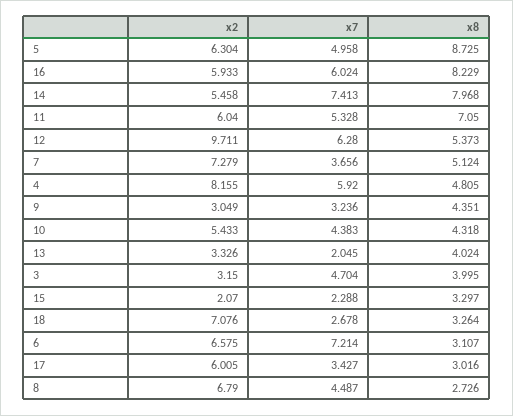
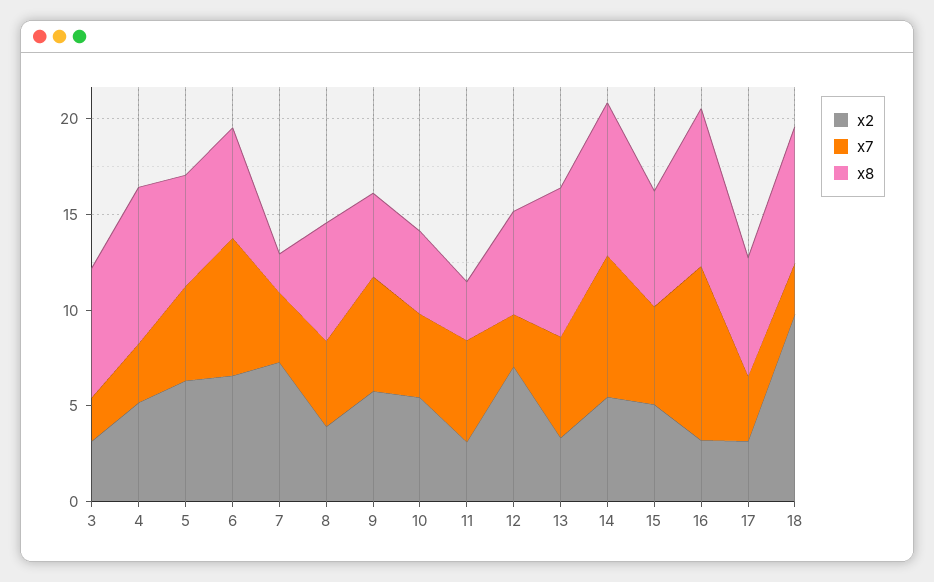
x8, 5: 8.725 -> 6
x2, 16: 5.933 -> 3
x7, 16: 6.024 -> 9
x2, 11: 6.04 -> 3
x8, 11: 7.05 -> 3
x2, 12: 9.711 -> 7
x7, 12: 6.28 -> 3
x8, 7: 5.124 -> 2
x2, 4: 8.155 -> 5
x7, 4: 5.92 -> 3
x8, 4: 4.805 -> 8
x2, 9: 3.049 -> 6
x7, 9: 3.236 -> 6
x7, 13: 2.045 -> 5
x8, 13: 4.024 -> 8
x7, 3: 4.704 -> 2
x8, 3: 3.995 -> 7
x2, 15: 2.07 -> 5
x7, 15: 2.288 -> 5
x8, 15: 3.297 -> 6
x2, 18: 7.076 -> 10
x8, 18: 3.264 -> 7
x8, 6: 3.107 -> 6
x2, 17: 6.005 -> 3
x8, 17: 3.016 -> 6
x2, 8: 6.79 -> 4
x8, 8: 2.726 -> 6

